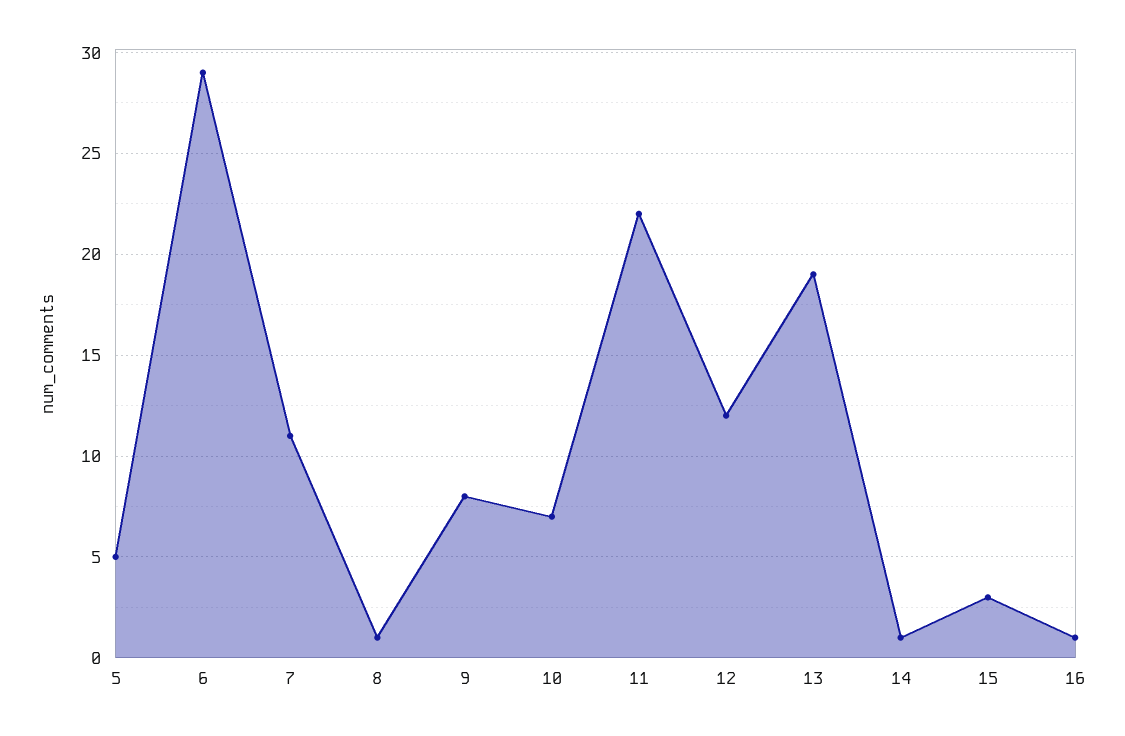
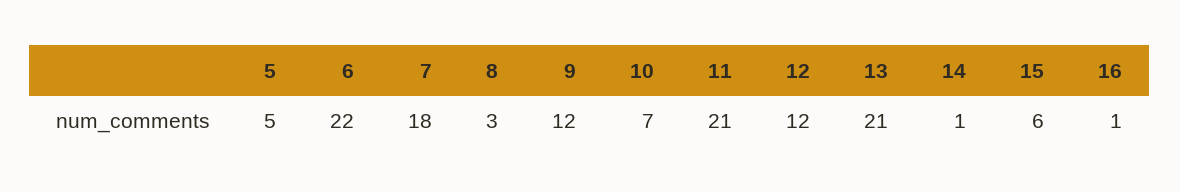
6: 29 -> 22
7: 11 -> 18
8: 1 -> 3
9: 8 -> 12
11: 22 -> 21
13: 19 -> 21
15: 3 -> 6

